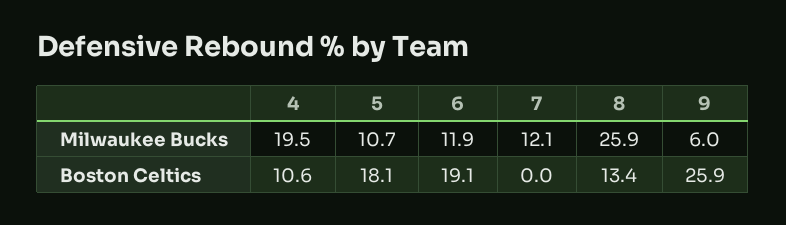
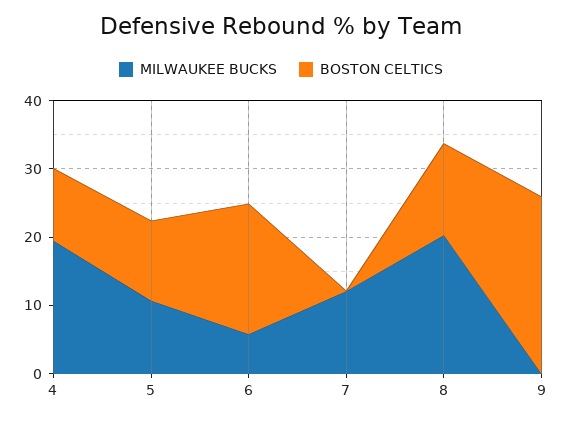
Milwaukee Bucks, 6: 11.9 -> 6
Milwaukee Bucks, 8: 25.9 -> 20
Milwaukee Bucks, 9: 6 -> 0
Boston Celtics, 5: 18.1 -> 12

